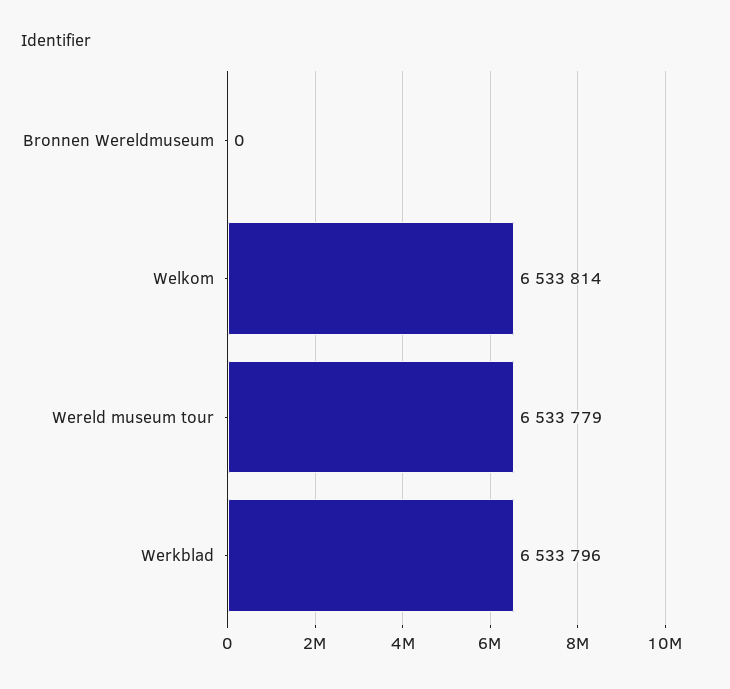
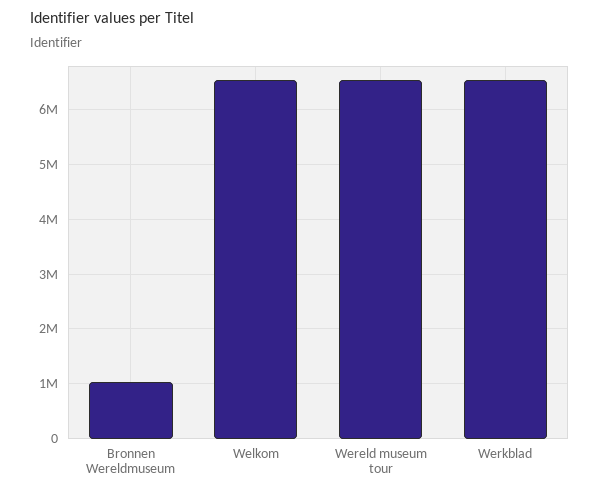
Bronnen Wereldmuseum: 0 -> 1000000

